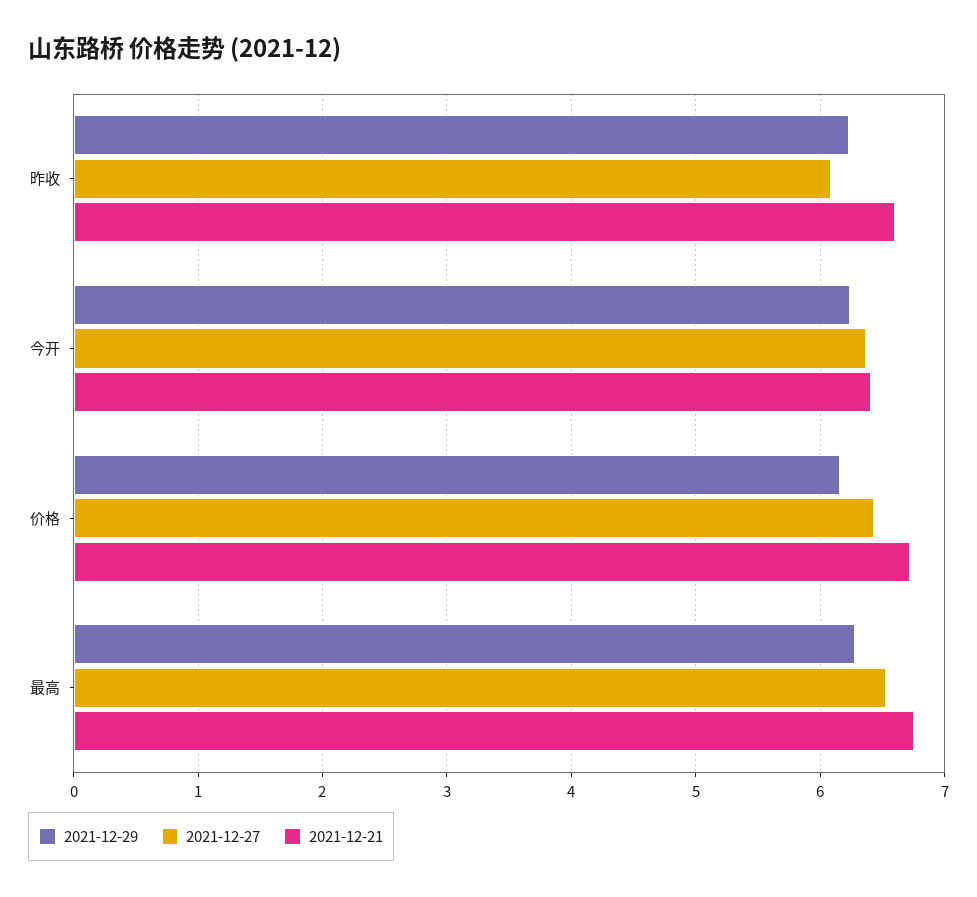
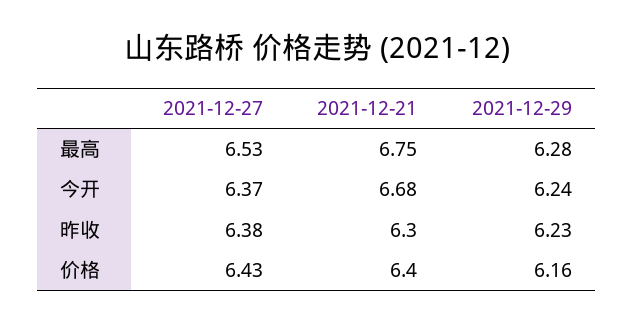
2021-12-27, 昨收: 6.1 -> 6.38
2021-12-21, 昨收: 6.6 -> 6.3
2021-12-21, 今开: 6.4 -> 6.68
2021-12-21, 价格: 6.7 -> 6.4

